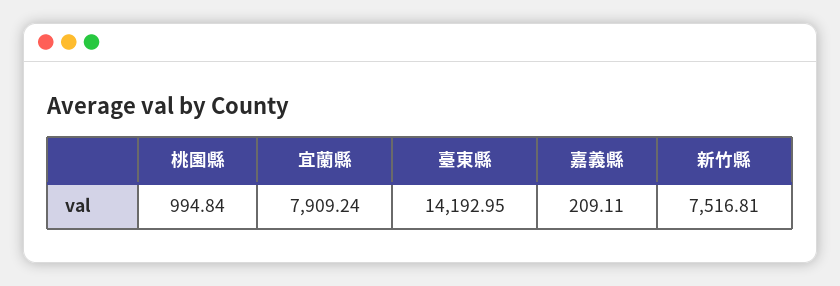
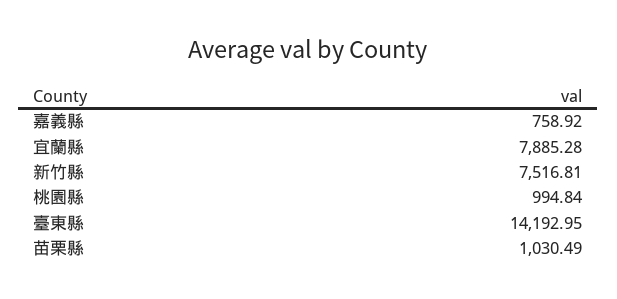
宜蘭縣: 7909.24 -> 7885.28
嘉義縣: 209.11 -> 758.92
苗栗縣: none -> 1030.49

